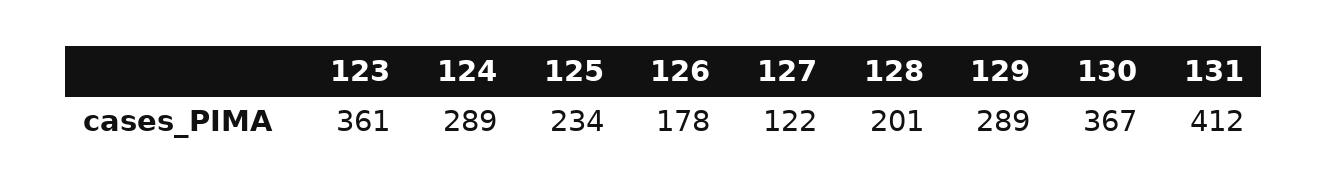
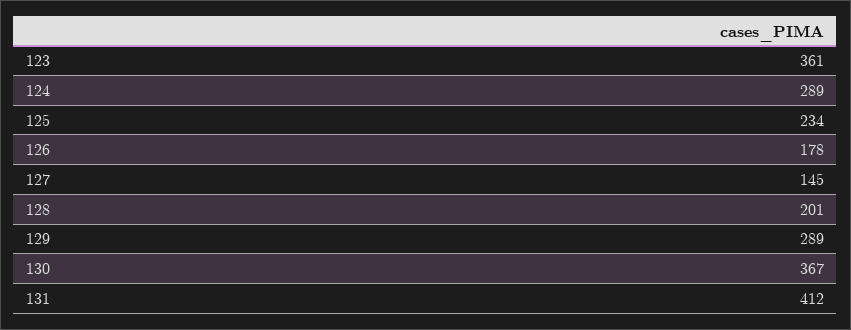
127: 122 -> 145

